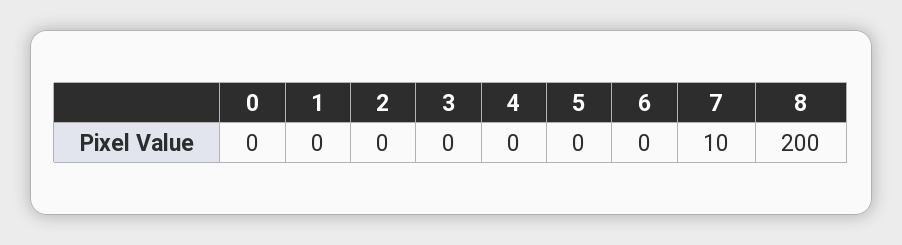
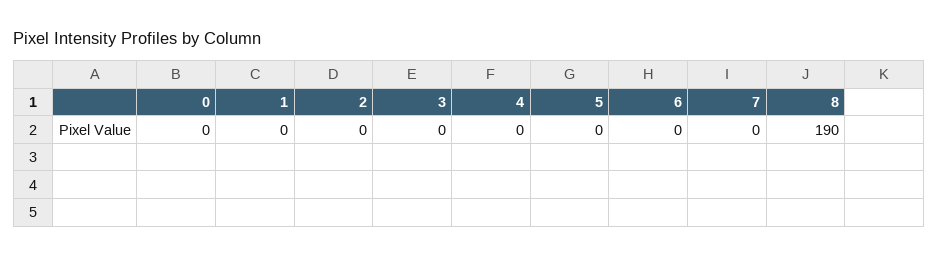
7: 10 -> 0
8: 200 -> 190

